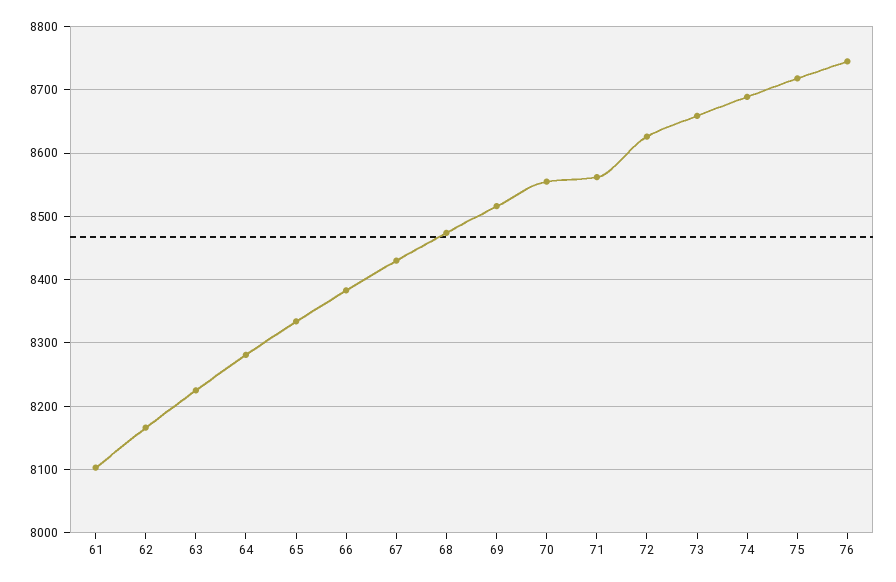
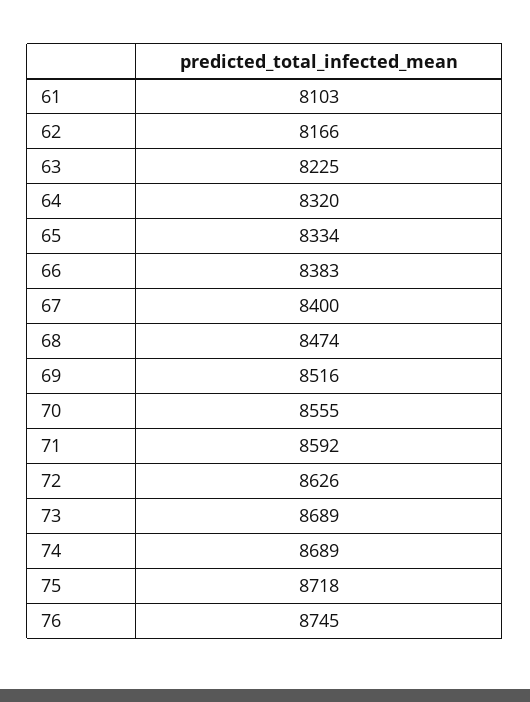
64: 8280 -> 8320
67: 8430 -> 8400
71: 8560 -> 8592
73: 8660 -> 8689

